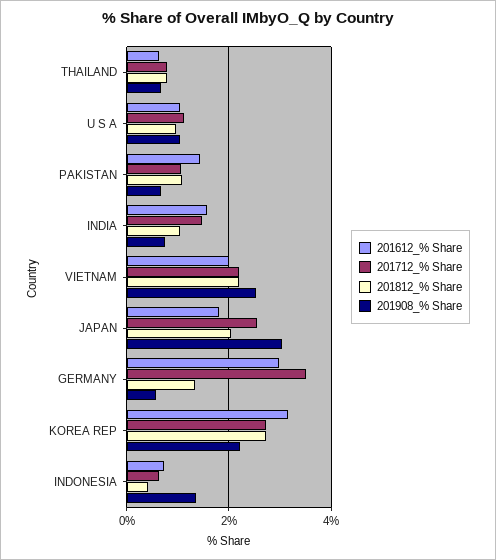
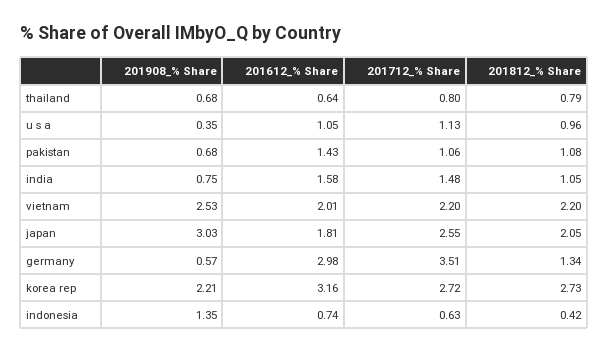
201908_% Share, U S A: 1 -> 0.35

